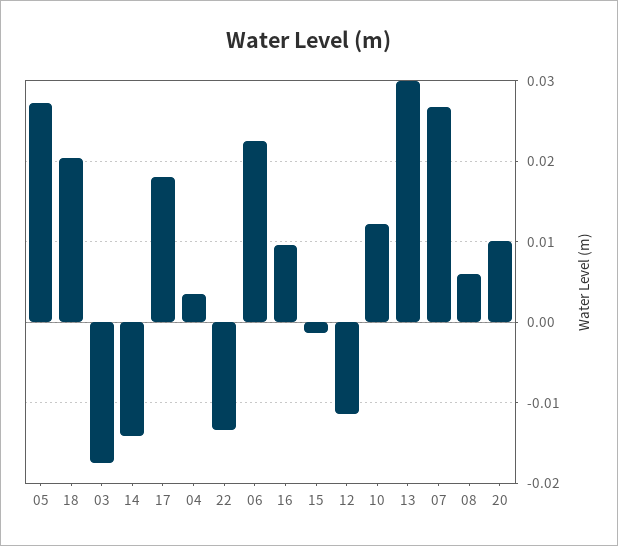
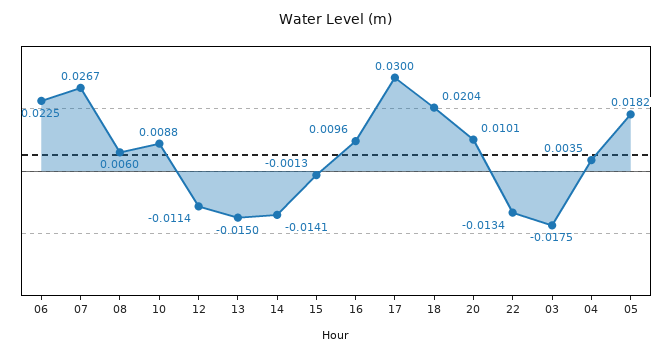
05: 0.027 -> 0.0182
17: 0.018 -> 0.03
10: 0.012 -> 0.0088
13: 0.03 -> -0.015

